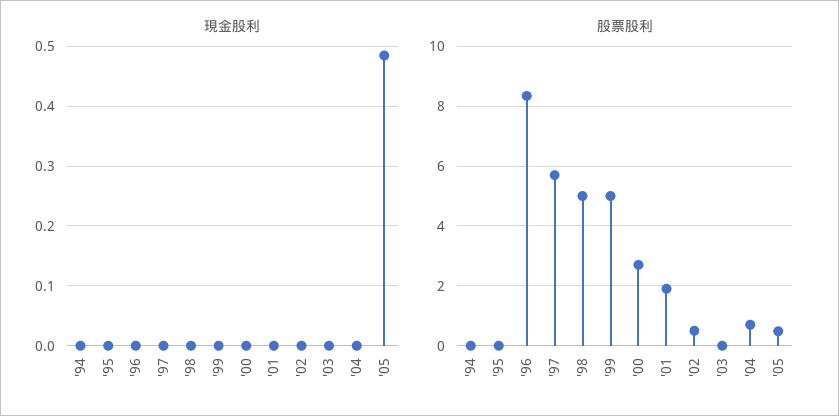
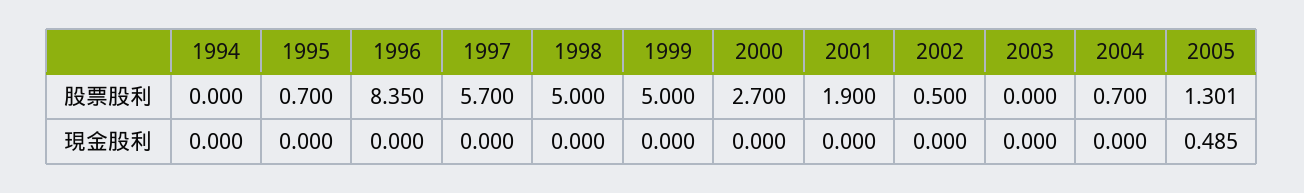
股票股利, '95: 0 -> 0.7
股票股利, '05: 0.5 -> 1.301

